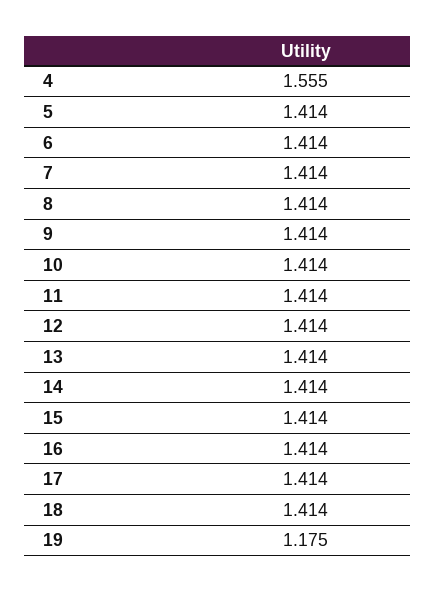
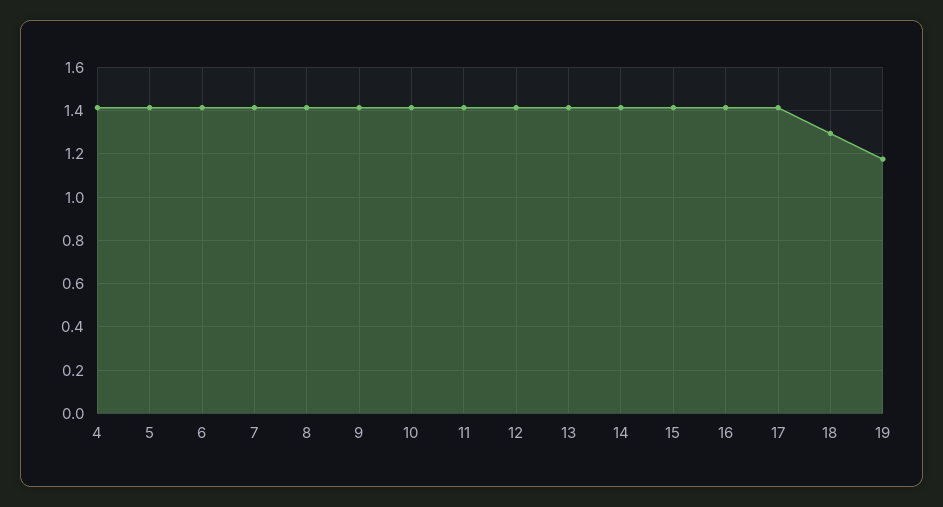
4: 1.555 -> 1.4
18: 1.414 -> 1.3

